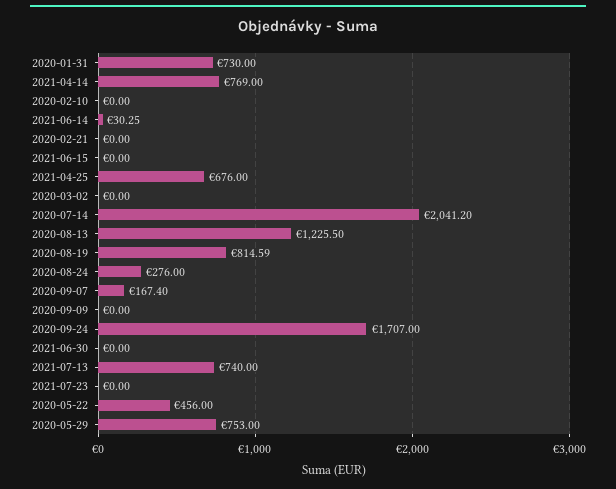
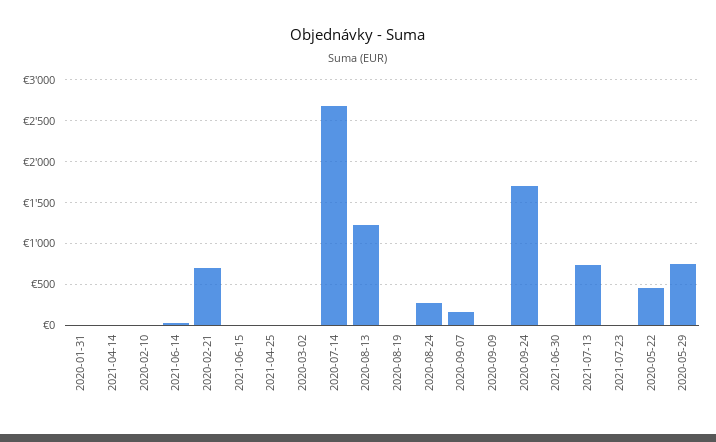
2020-01-31: 730 -> 0
2021-04-14: 769 -> 0
2020-02-21: 0 -> 700
2021-04-25: 676 -> 0
2020-07-14: 2041.2 -> 2700
2020-08-19: 814.59 -> 0

